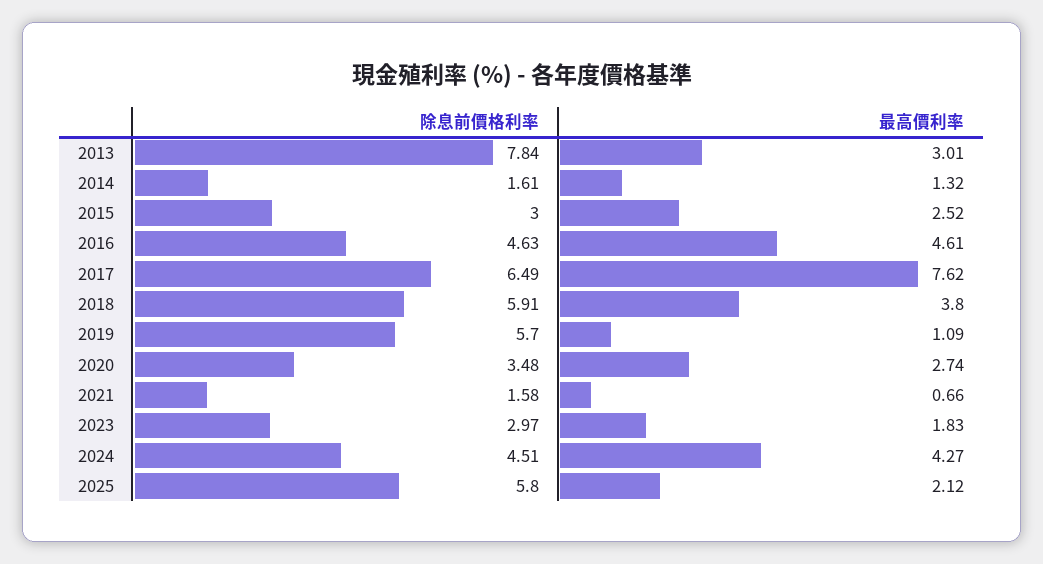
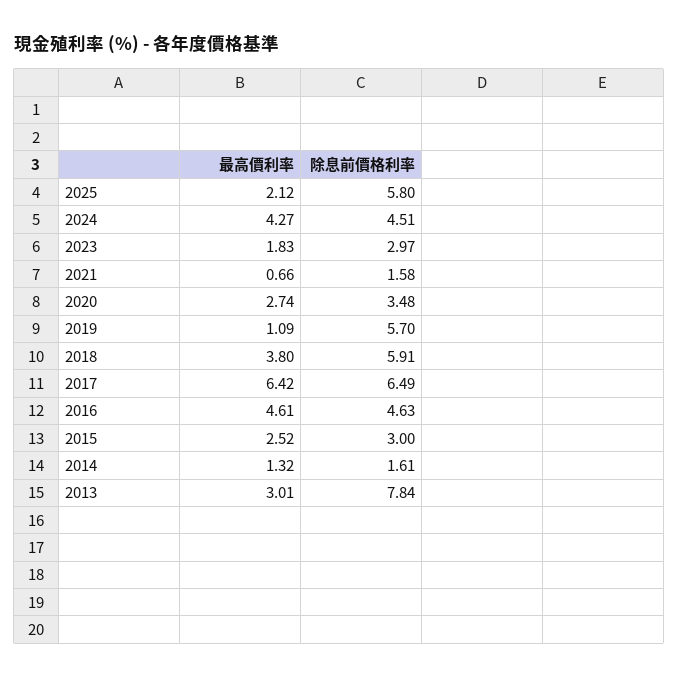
最高價利率, 2017: 7.62 -> 6.42

